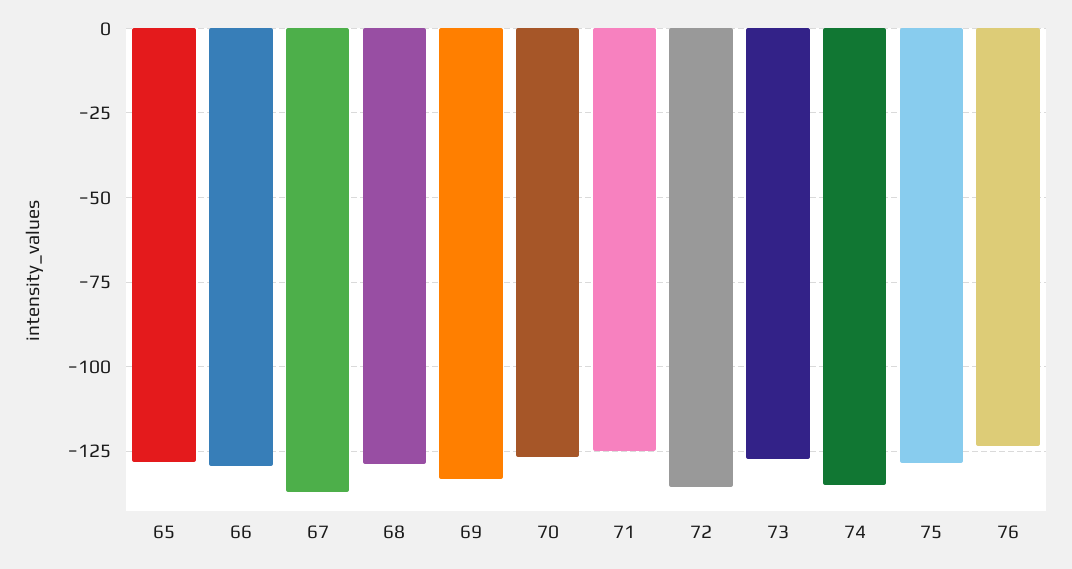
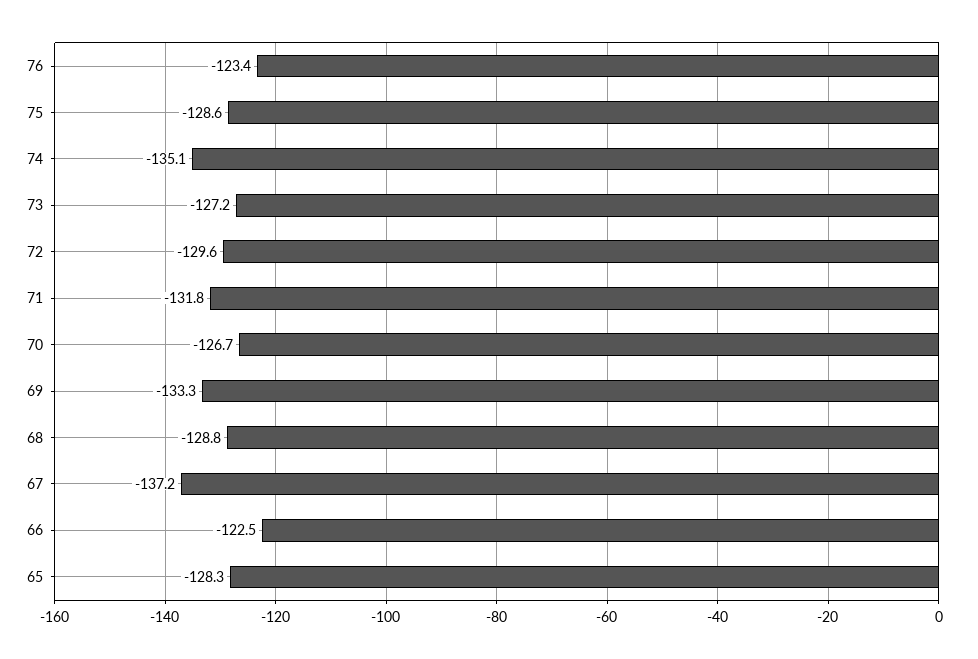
66: -130 -> -122.5
71: -125 -> -131.8
72: -135 -> -129.6

